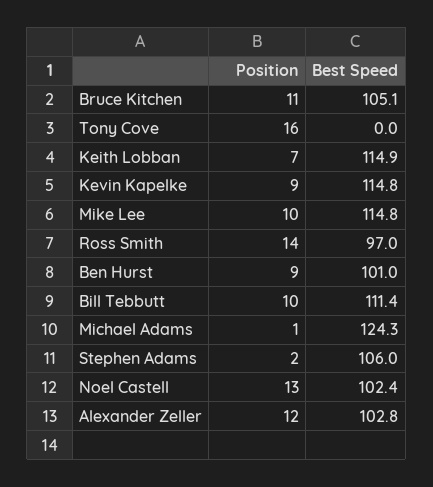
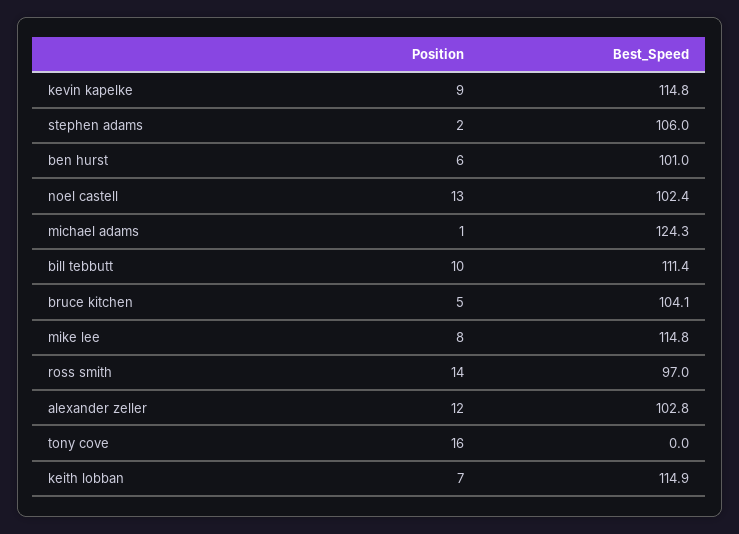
Position, Bruce Kitchen: 11 -> 5
Best Speed, Bruce Kitchen: 105.1 -> 104.1
Position, Mike Lee: 10 -> 8
Position, Ben Hurst: 9 -> 6

